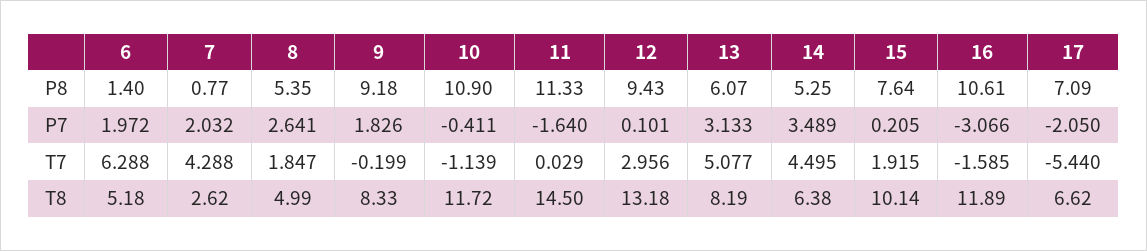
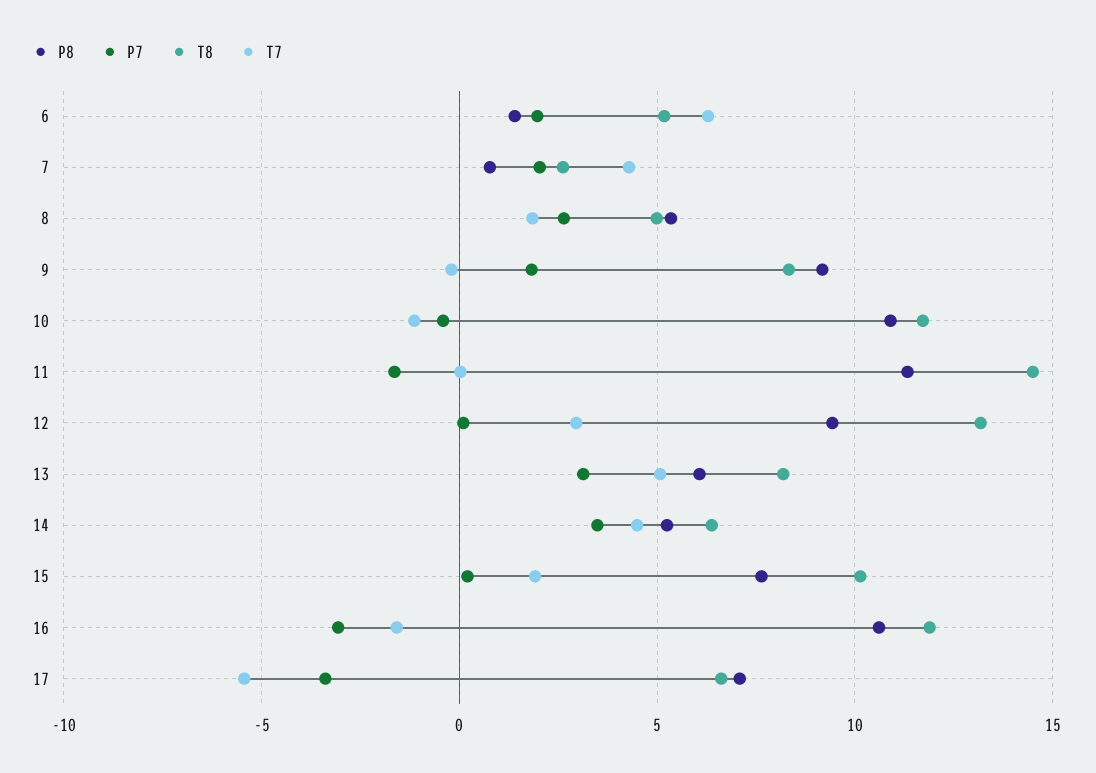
P7, 17: -2.05 -> -3.5

